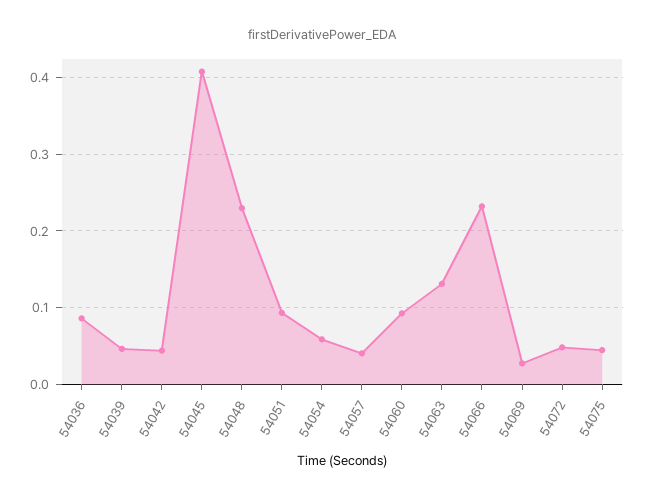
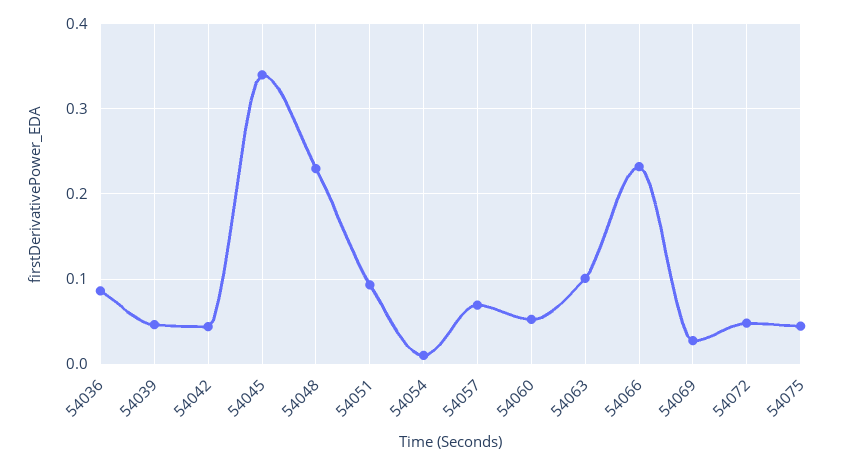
54045: 0.41 -> 0.34
54054: 0.06 -> 0.01
54057: 0.04 -> 0.07
54060: 0.09 -> 0.05
54063: 0.13 -> 0.1

